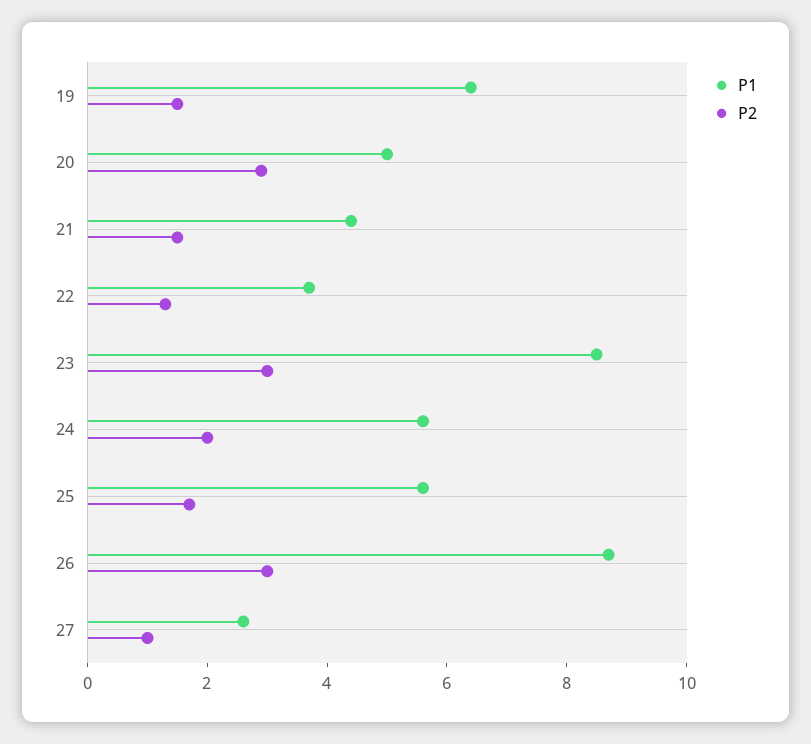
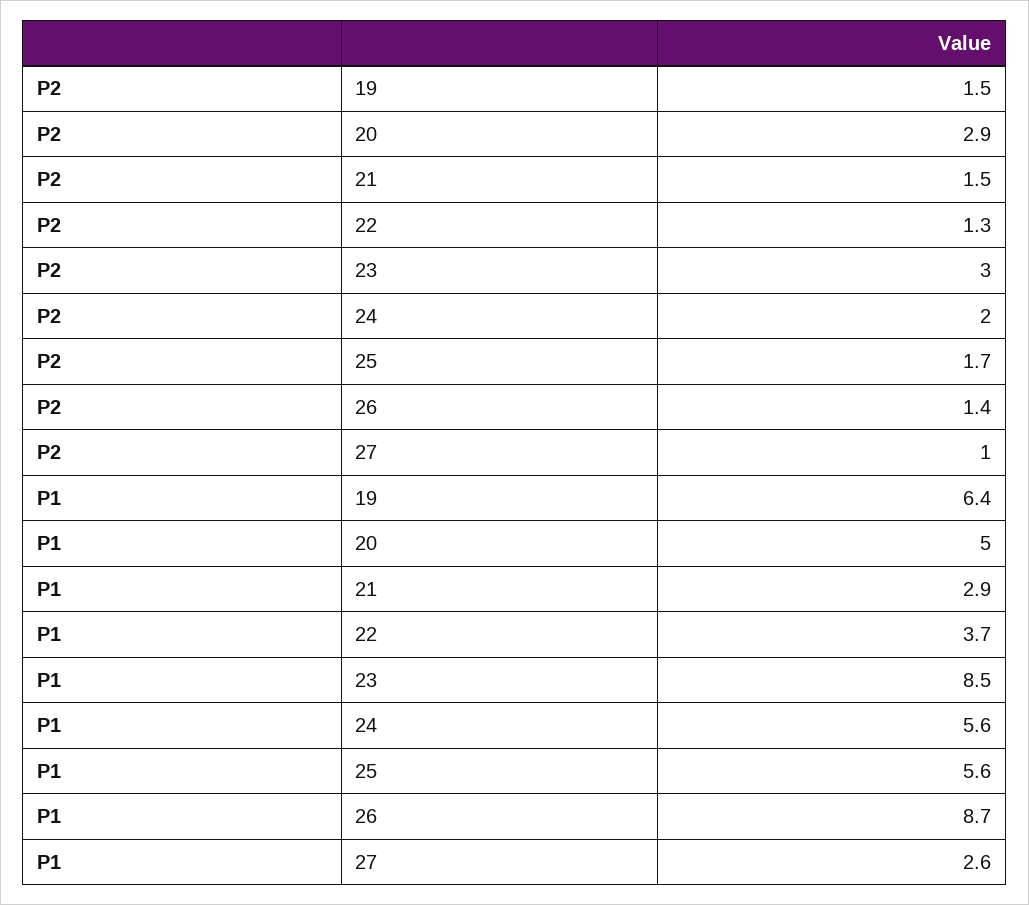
P1, 21: 4.5 -> 2.9
P2, 26: 3 -> 1.4

